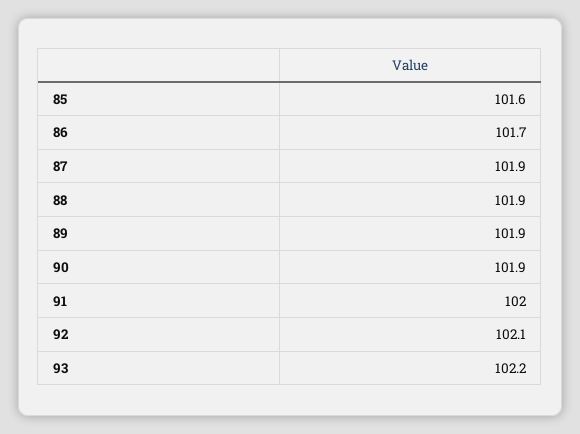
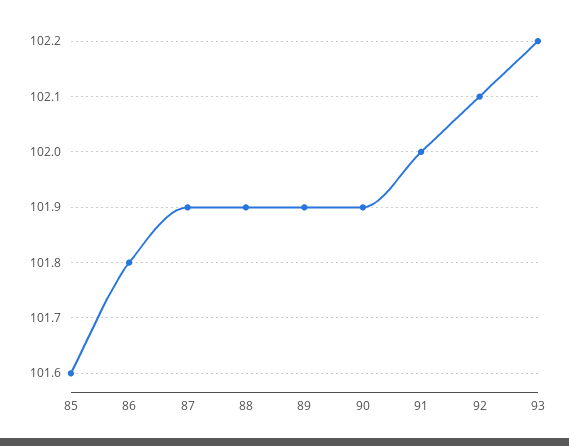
86: 101.7 -> 101.8

